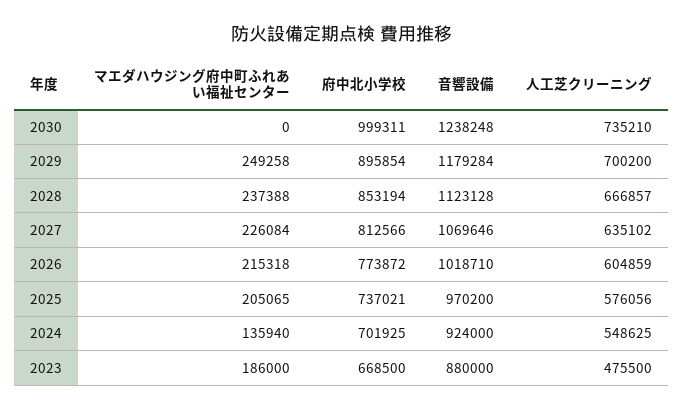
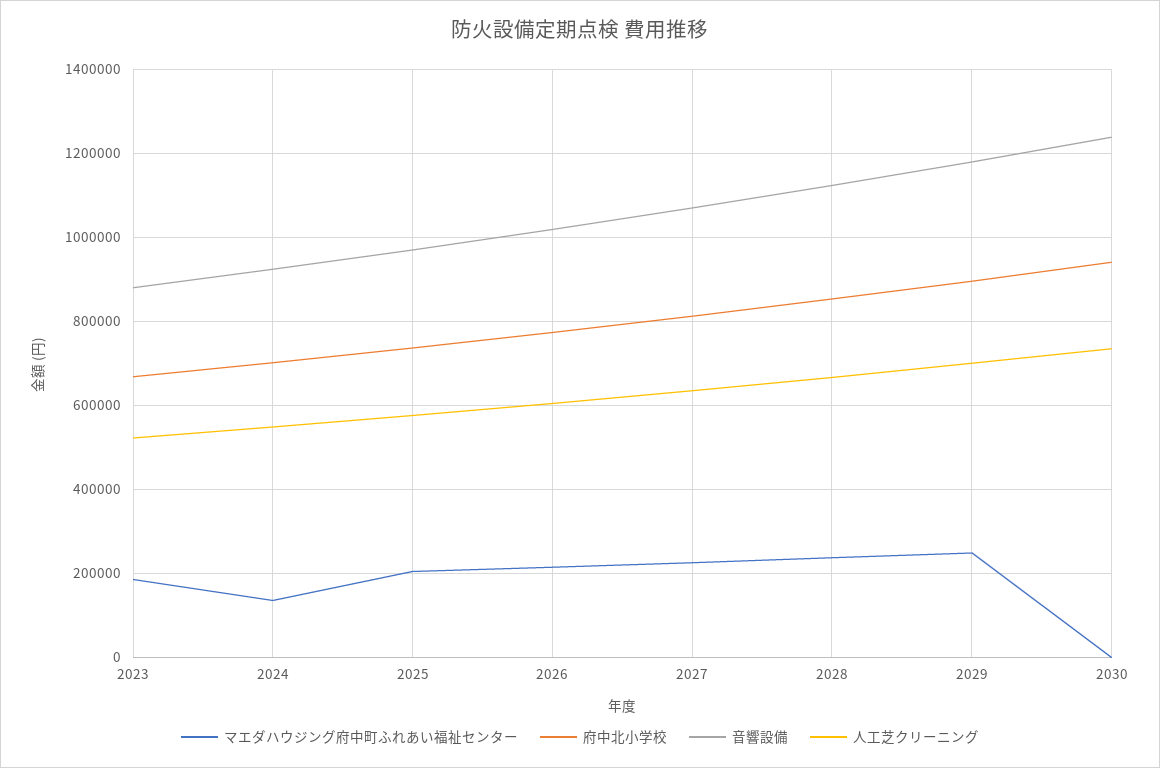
府中北小学校, 2030: 999311 -> 940000
人工芝クリーニング, 2023: 475500 -> 520000

